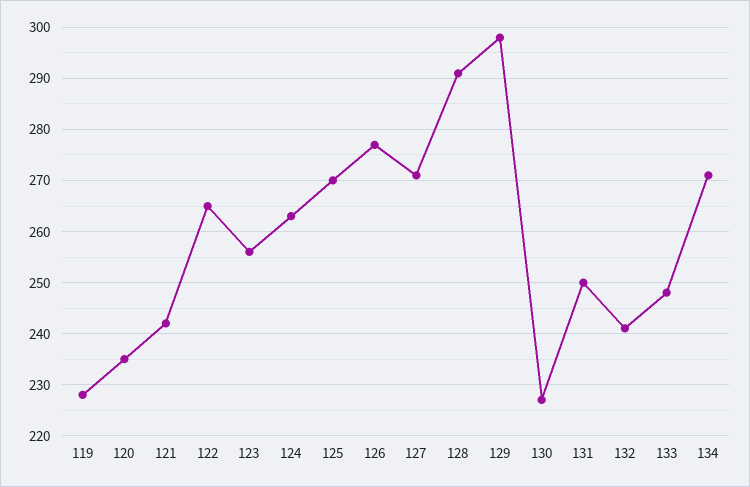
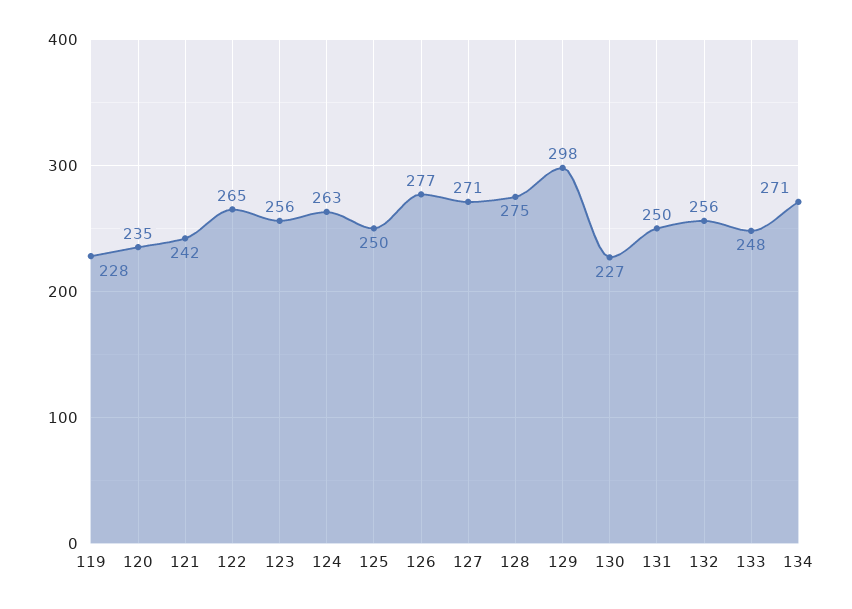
125: 270 -> 250
128: 290 -> 275
132: 240 -> 256

